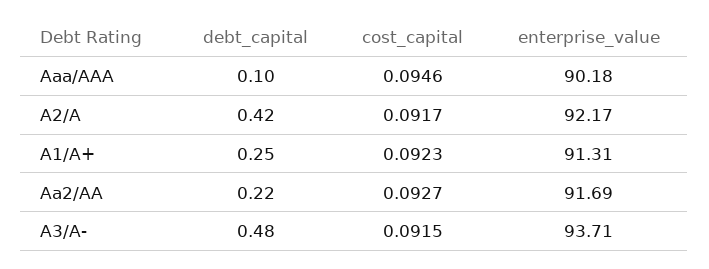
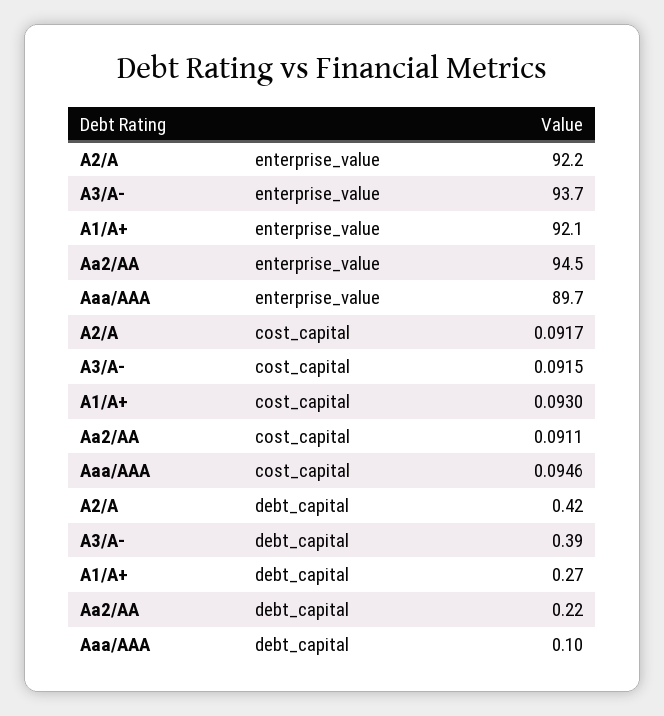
enterprise_value, Aaa/AAA: 90.18 -> 89.7
debt_capital, A1/A+: 0.25 -> 0.27
cost_capital, A1/A+: 0.0923 -> 0.093
enterprise_value, A1/A+: 91.31 -> 92.1
cost_capital, Aa2/AA: 0.0927 -> 0.0911
enterprise_value, Aa2/AA: 91.69 -> 94.5
debt_capital, A3/A-: 0.48 -> 0.39

